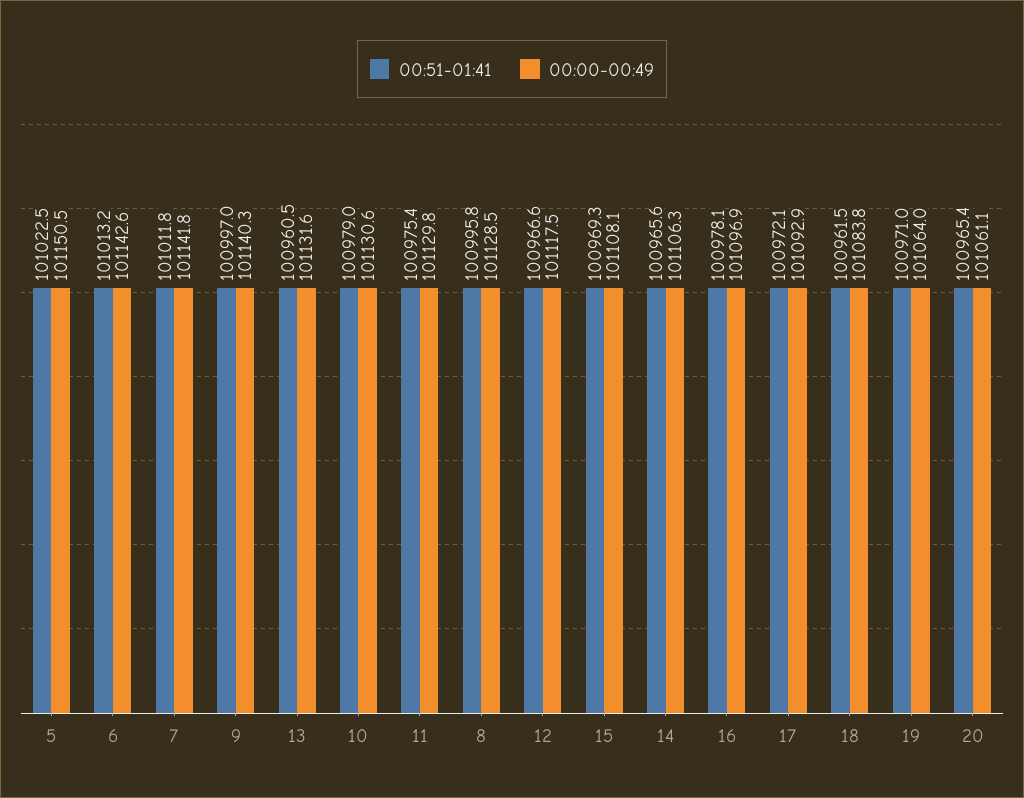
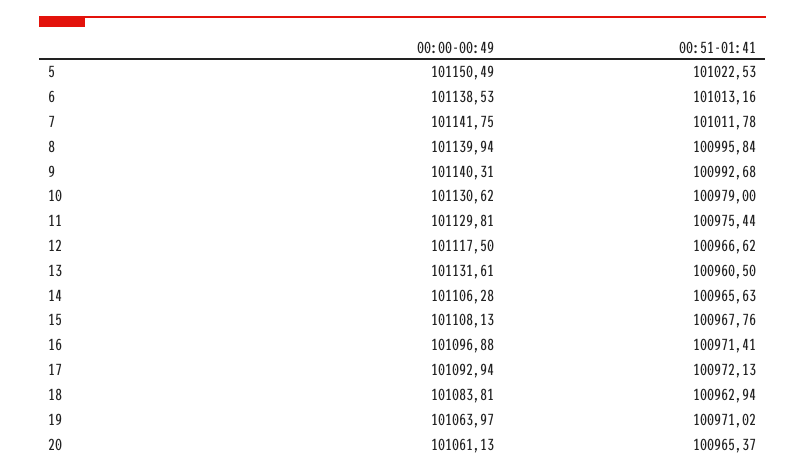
00:00-00:49, 6: 101142.6 -> 101138.53
00:51-01:41, 9: 100997 -> 100992.68
00:00-00:49, 8: 101128.5 -> 101139.94
00:51-01:41, 15: 100969.3 -> 100967.76
00:51-01:41, 16: 100978.1 -> 100971.41
00:51-01:41, 18: 100961.5 -> 100962.94

